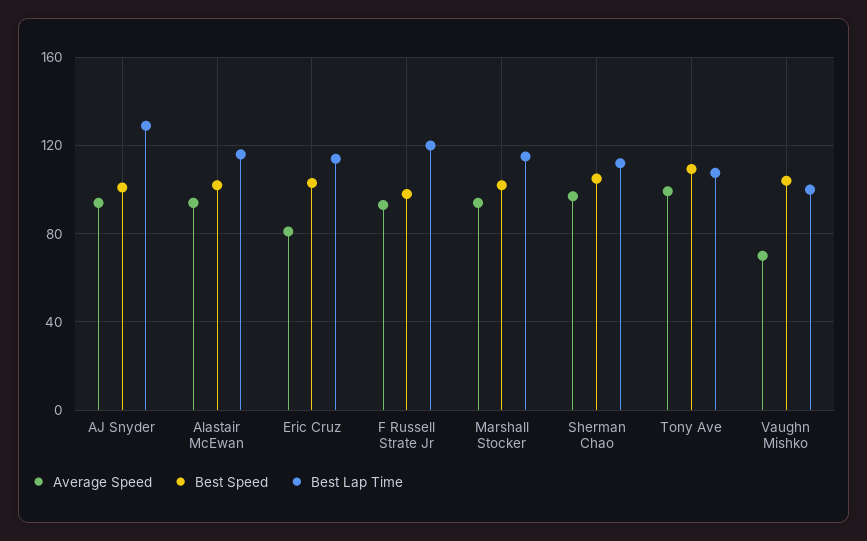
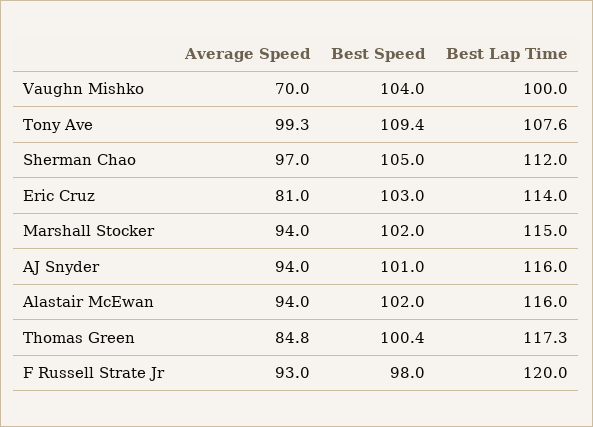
Best Lap Time, AJ Snyder: 130 -> 116
Average Speed, Thomas Green: none -> 84.8
Best Speed, Thomas Green: none -> 100.4
Best Lap Time, Thomas Green: none -> 117.3

